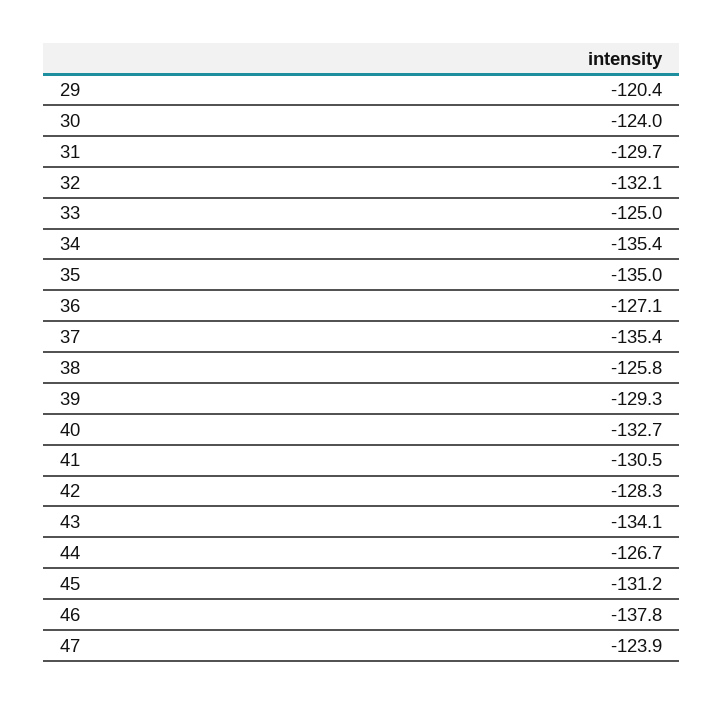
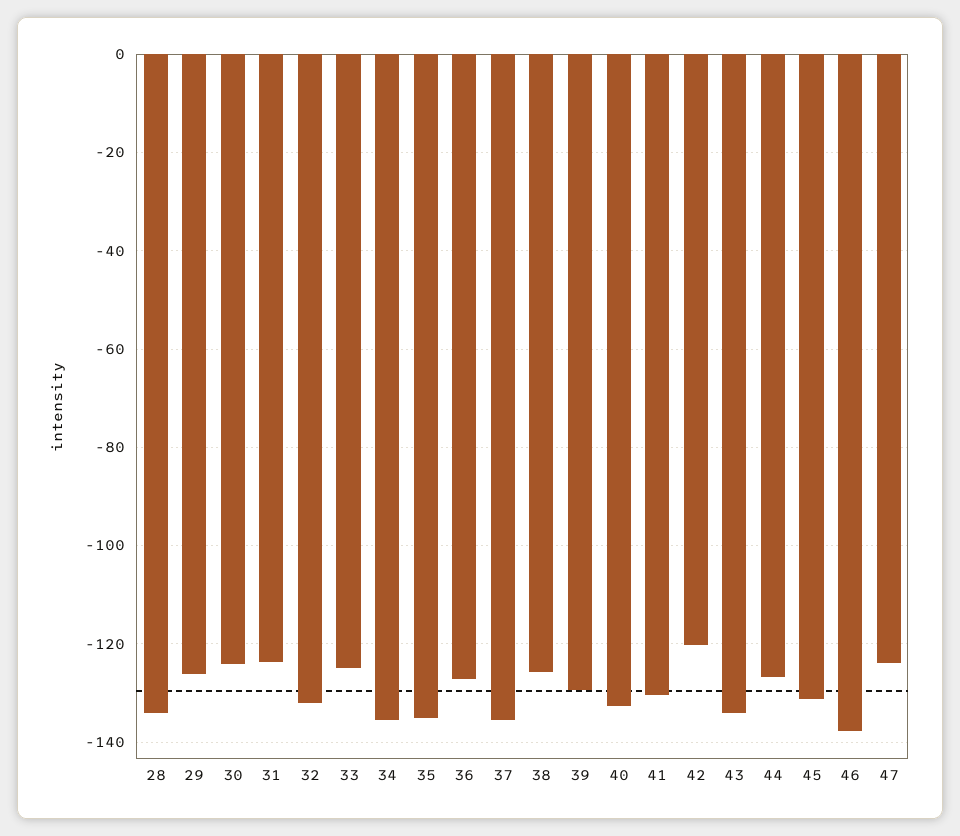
29: -120.4 -> -126
31: -129.7 -> -124
42: -128.3 -> -120
28: none -> -134

